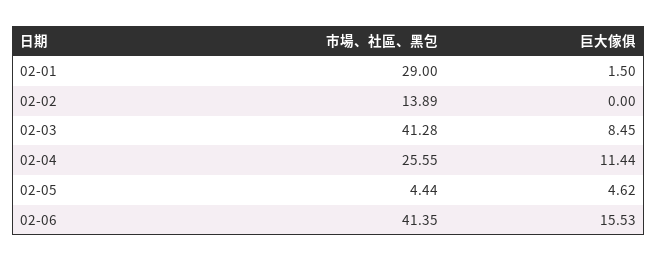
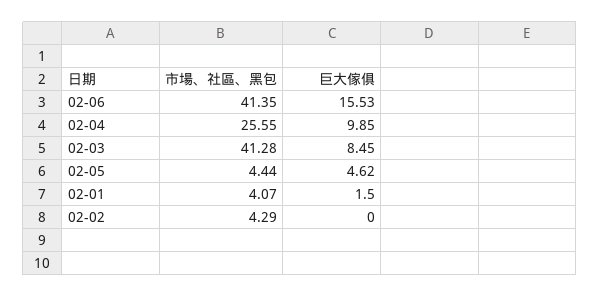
市場、社區、黑包, 02-01: 29 -> 4.07
市場、社區、黑包, 02-02: 13.89 -> 4.29
巨大傢俱, 02-04: 11.44 -> 9.85

